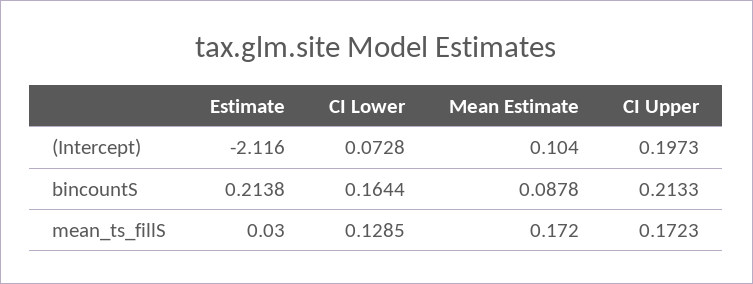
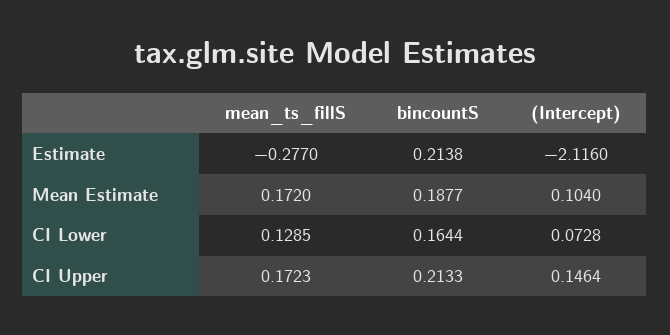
CI Upper, (Intercept): 0.1973 -> 0.1464
Mean Estimate, bincountS: 0.0878 -> 0.1877
Estimate, mean_ts_fillS: 0.03 -> -0.277

